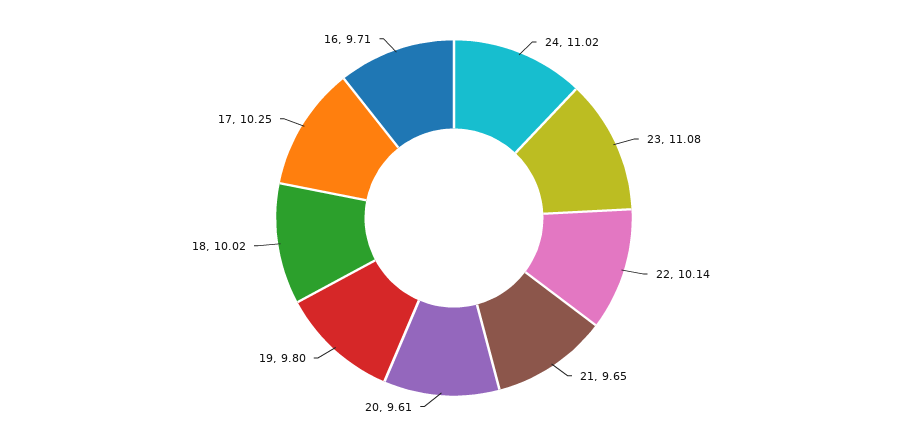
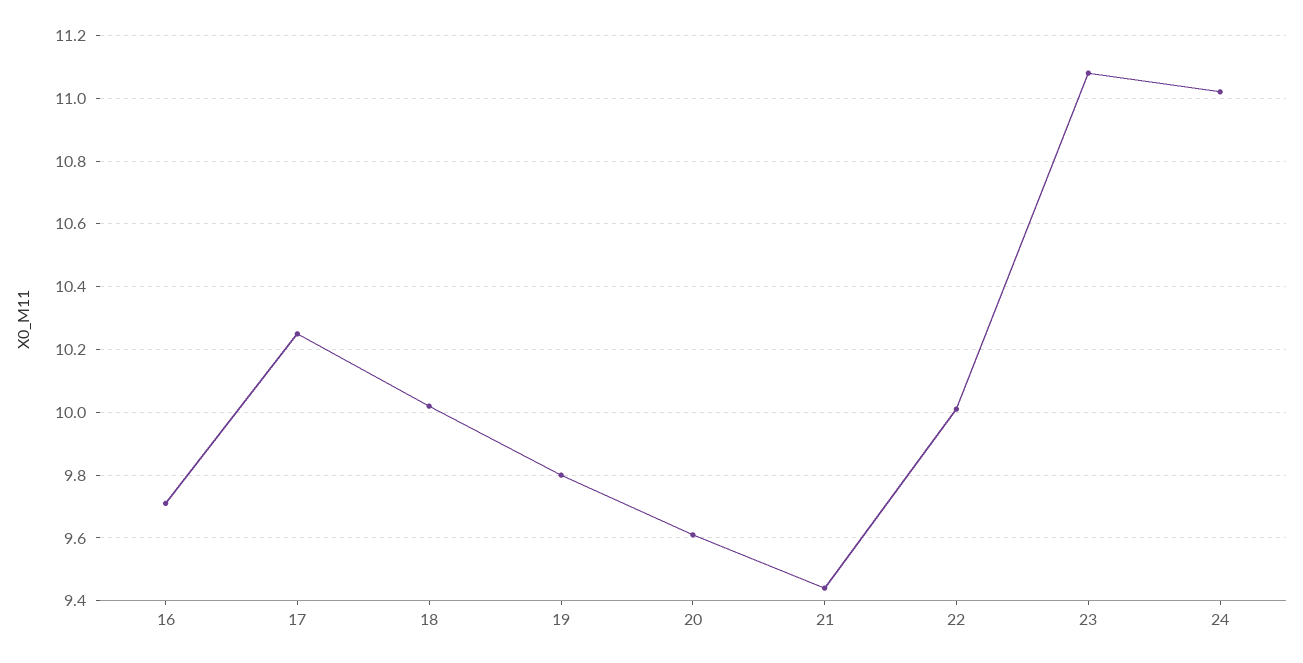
22: 10.14 -> 10
21: 9.65 -> 9.45

